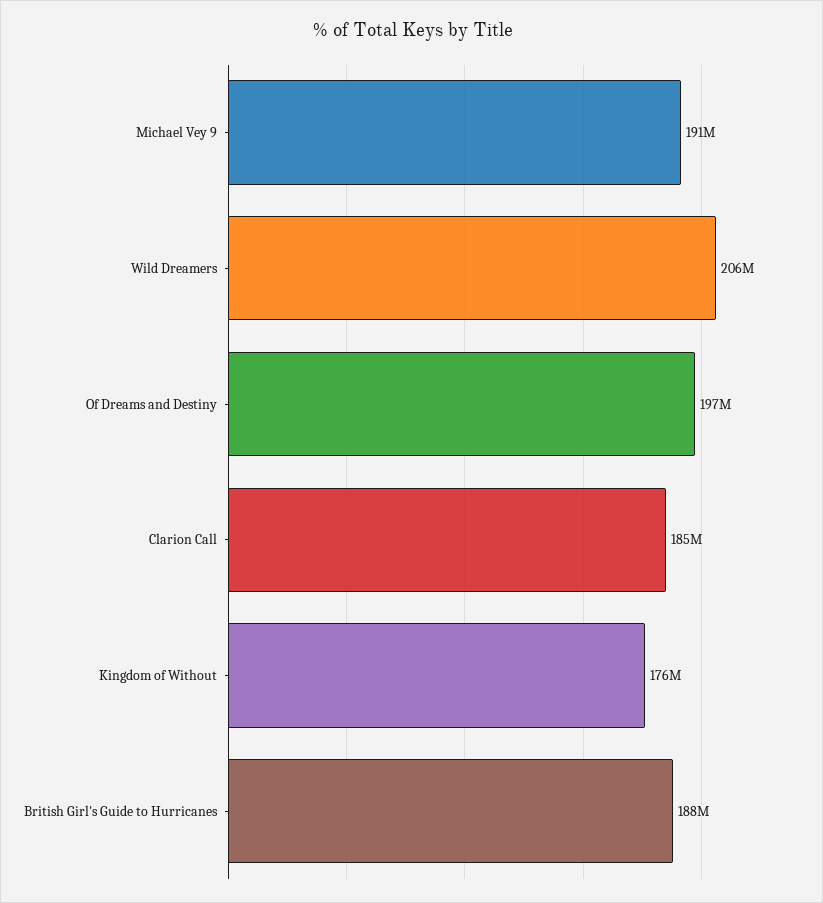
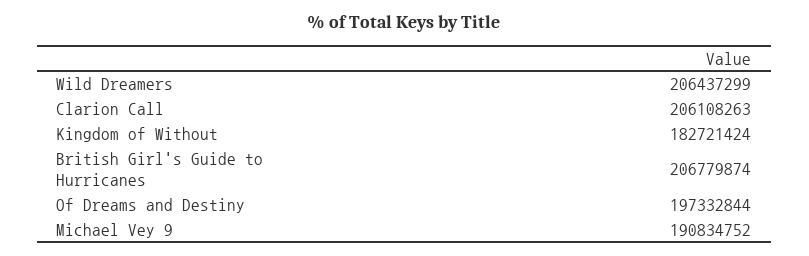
Clarion Call: 185000000 -> 206108263
Kingdom of Without: 176000000 -> 182721424
British Girl's Guide to Hurricanes: 188000000 -> 206779874

